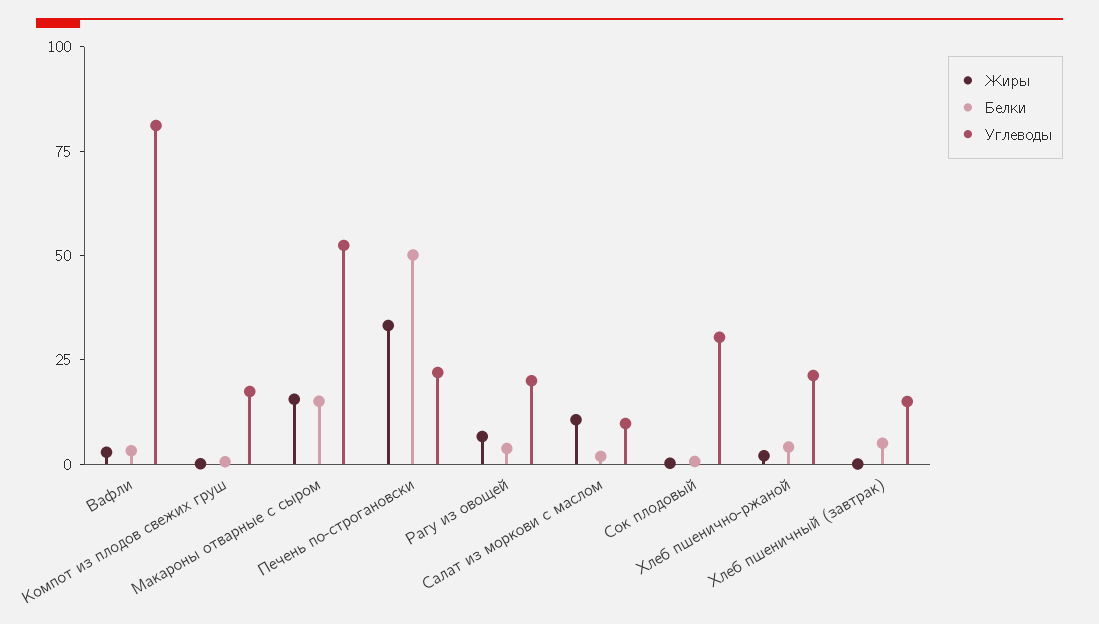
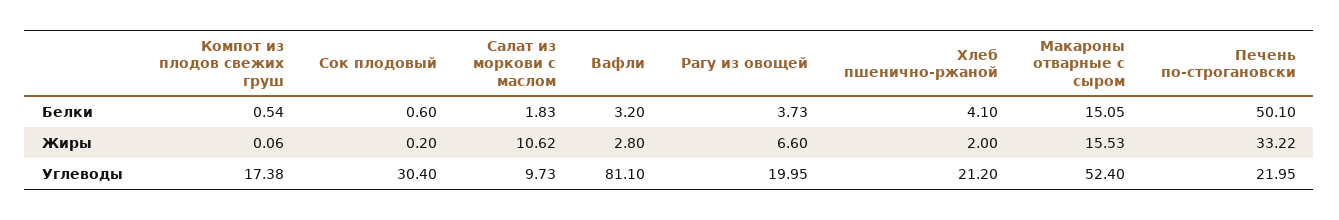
Жиры, Хлеб пшеничный (завтрак): 0 -> none
Белки, Хлеб пшеничный (завтрак): 5 -> none
Углеводы, Хлеб пшеничный (завтрак): 15 -> none

